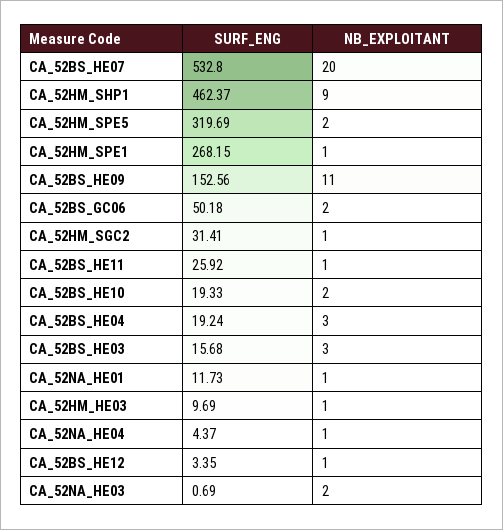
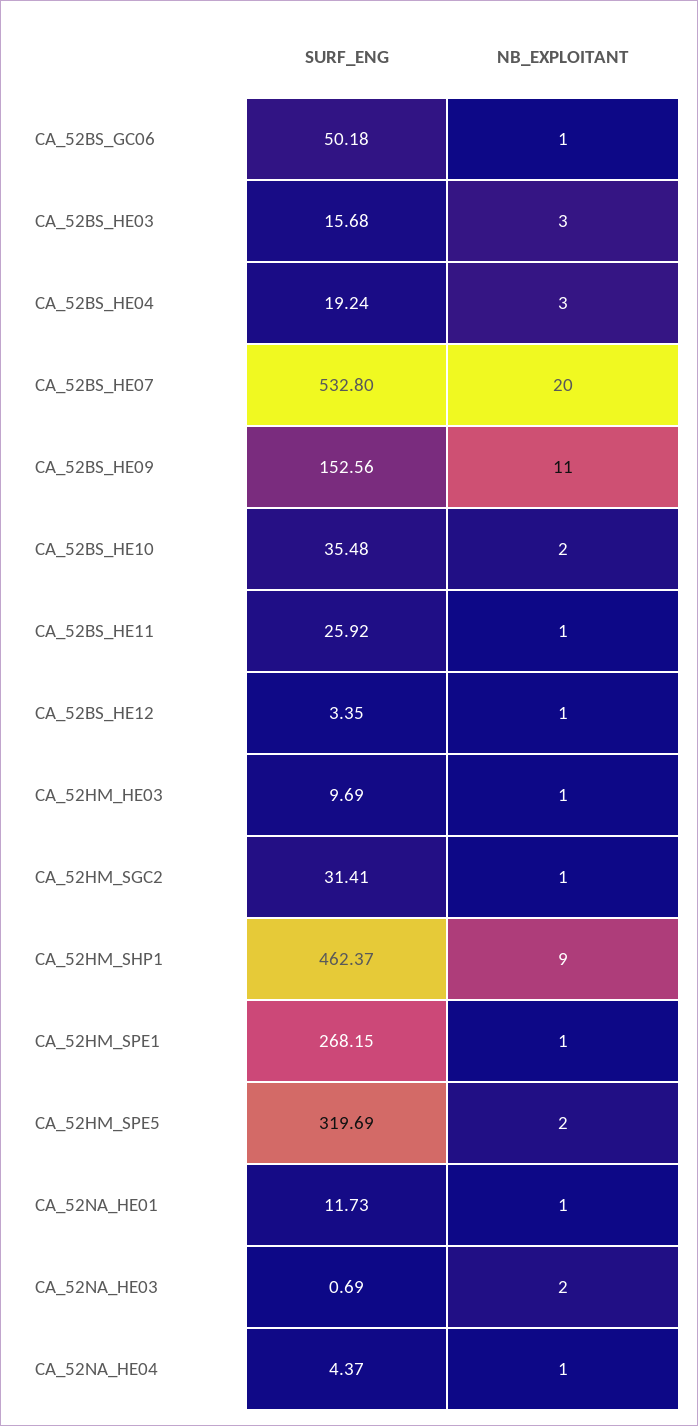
NB_EXPLOITANT, CA_52BS_GC06: 2 -> 1
SURF_ENG, CA_52BS_HE10: 19.33 -> 35.48

